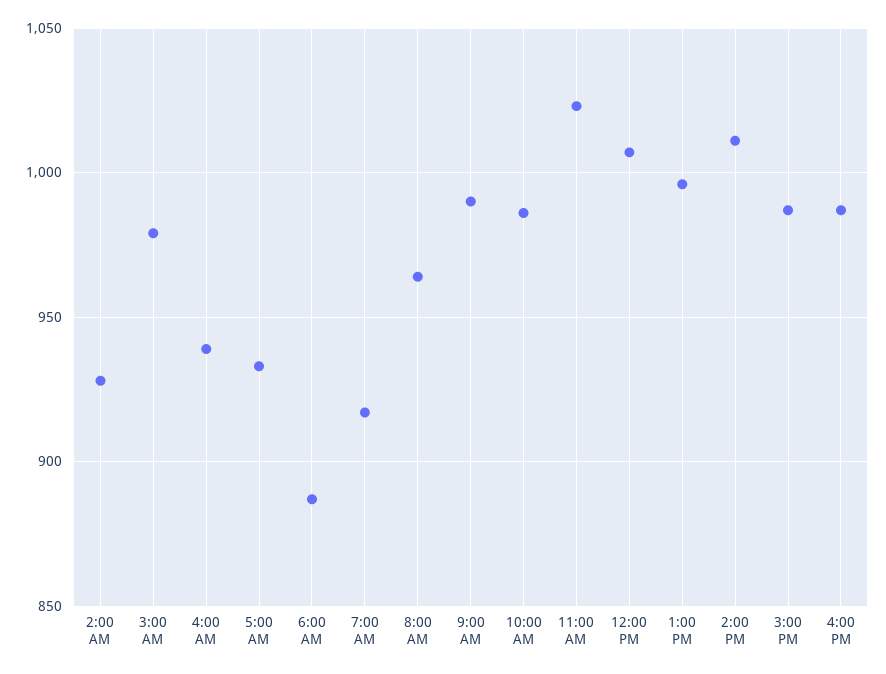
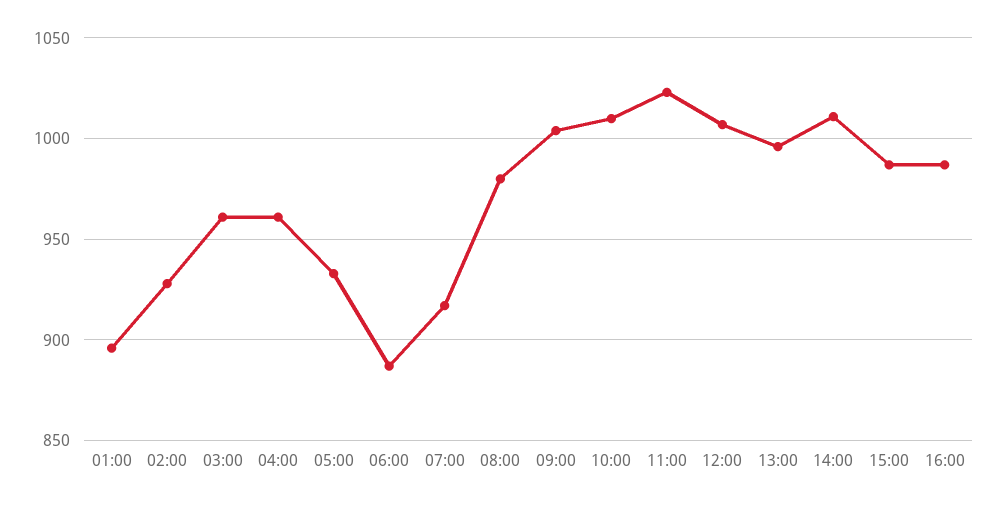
3:00 AM: 980 -> 960
4:00 AM: 940 -> 960
8:00 AM: 965 -> 980
9:00 AM: 990 -> 1005
10:00 AM: 985 -> 1010
01:00: none -> 895

